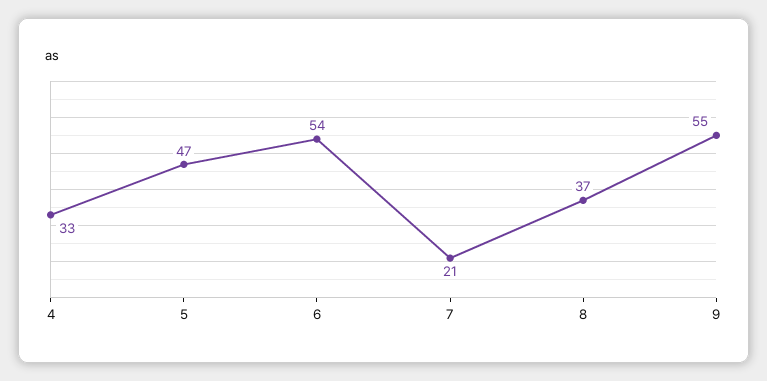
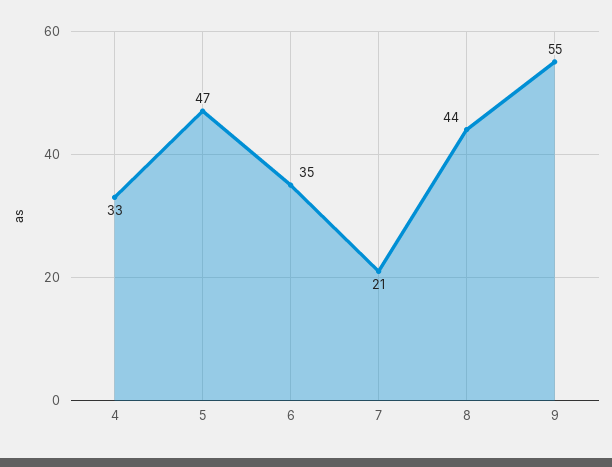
6: 54 -> 35
8: 37 -> 44

